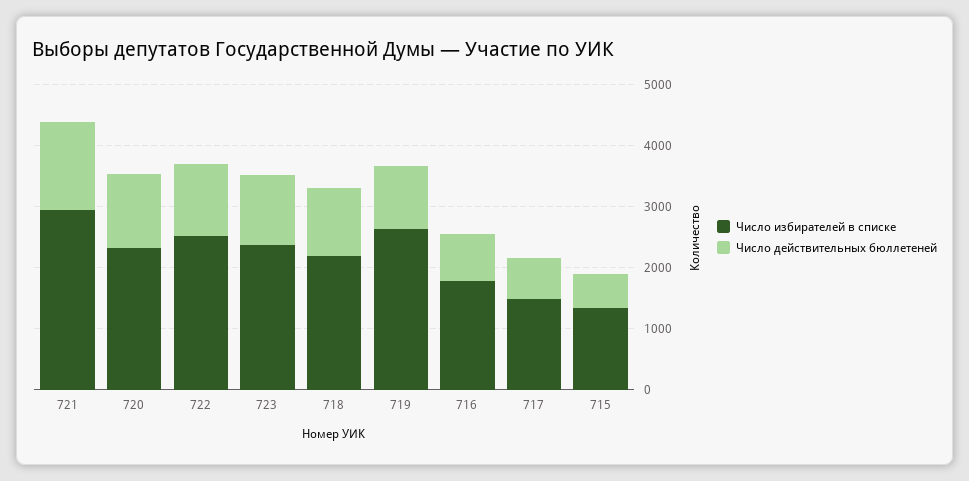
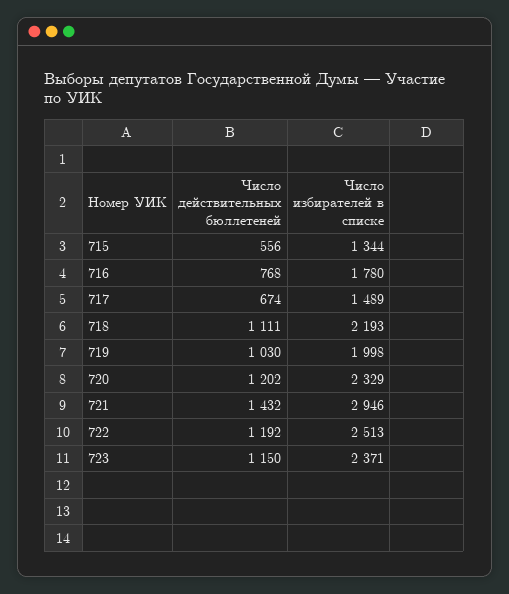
Число избирателей в списке, 719: 2600 -> 1998

